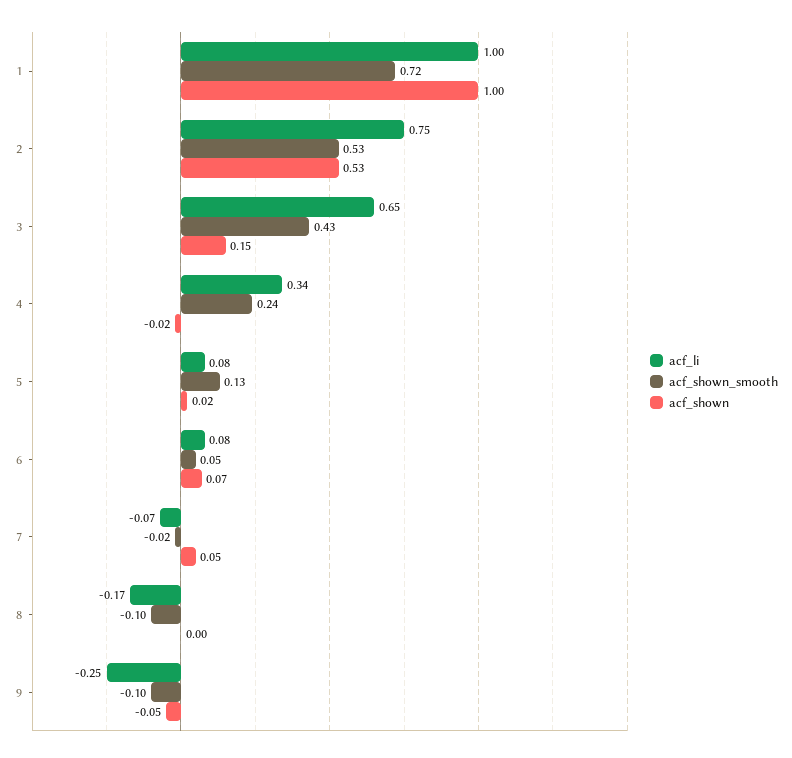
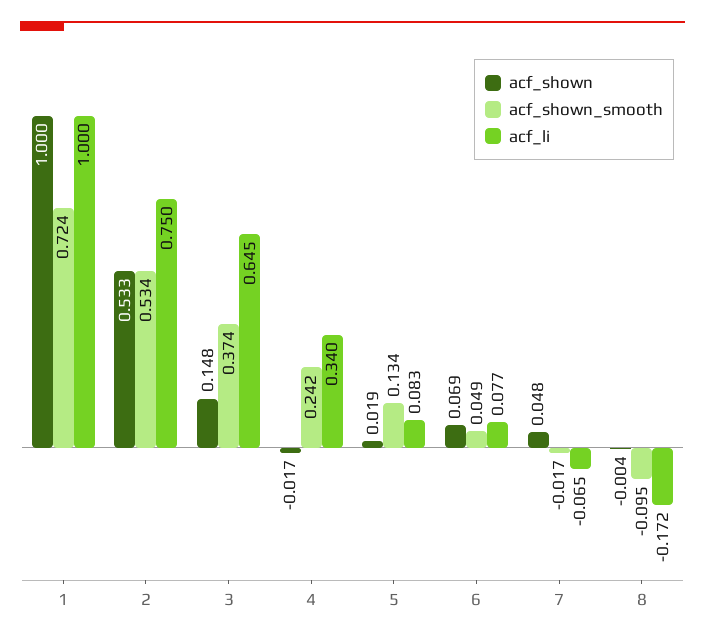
acf_shown_smooth, 3: 0.43 -> 0.374
acf_li, 9: -0.25 -> none
acf_shown_smooth, 9: -0.1 -> none
acf_shown, 9: -0.05 -> none

